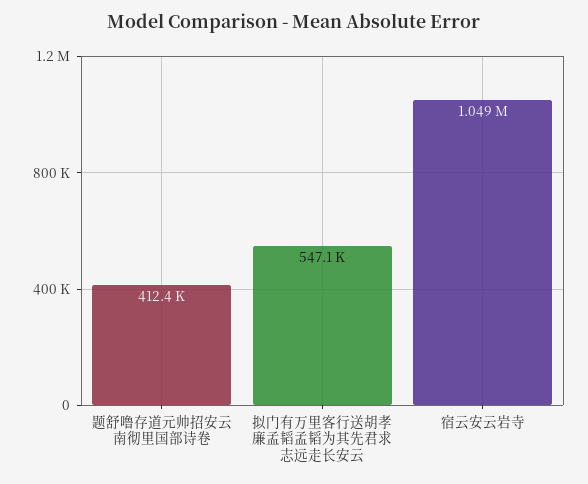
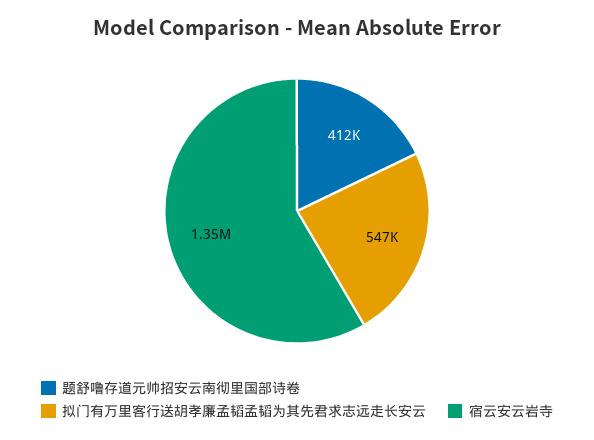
宿云安云岩寺: 1049000 -> 1350000

